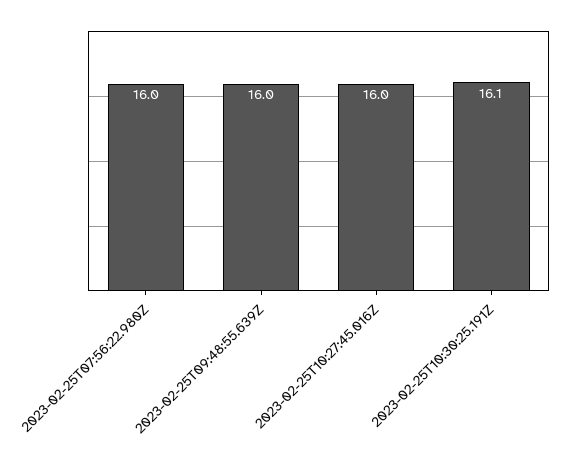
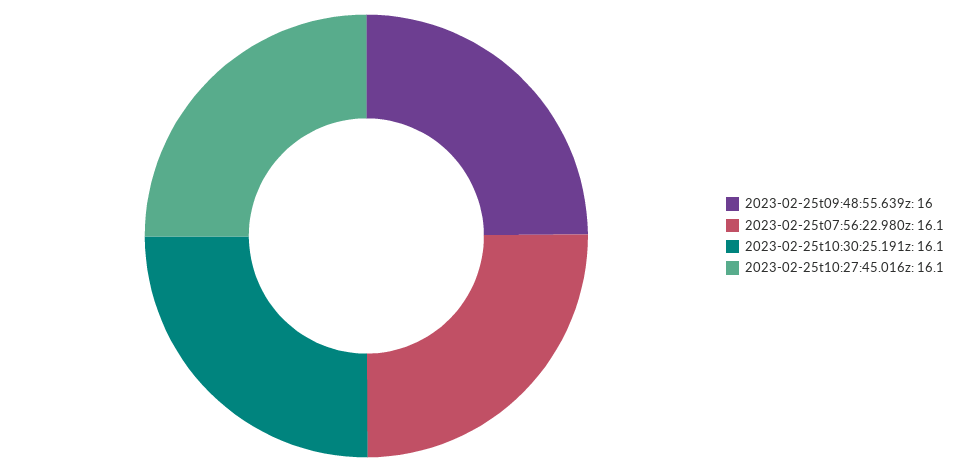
2023-02-25T07:56:22.980Z: 16 -> 16.1
2023-02-25T10:27:45.016Z: 16 -> 16.1

